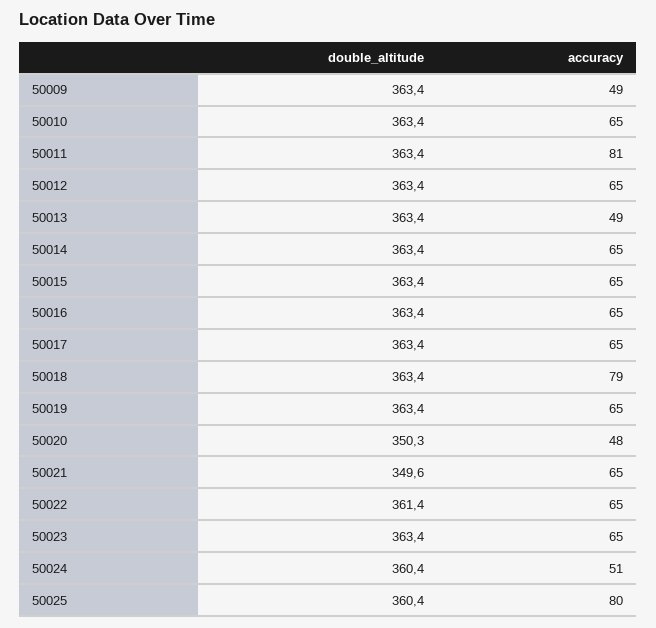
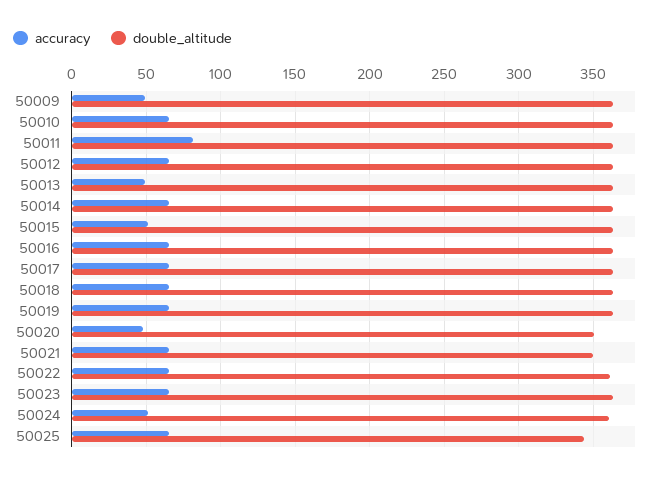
accuracy, 50015: 65 -> 50
accuracy, 50018: 79 -> 65
double_altitude, 50025: 360.4 -> 345
accuracy, 50025: 80 -> 65

